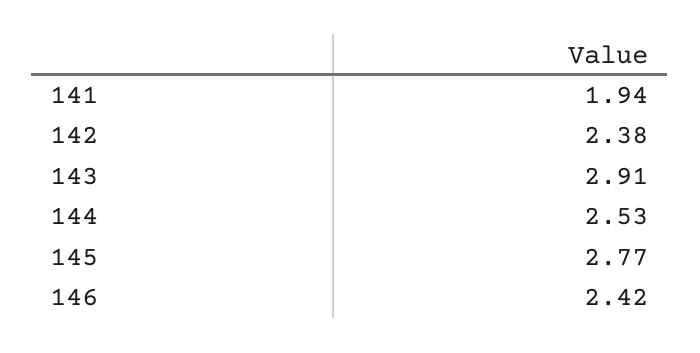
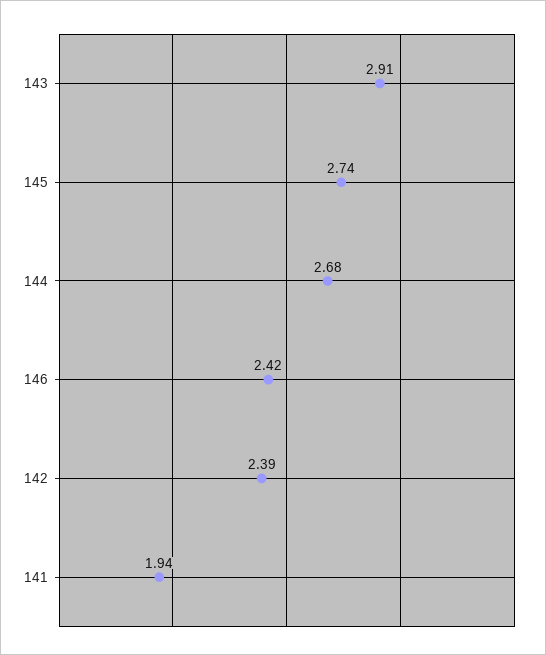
142: 2.38 -> 2.39
144: 2.53 -> 2.68
145: 2.77 -> 2.74

